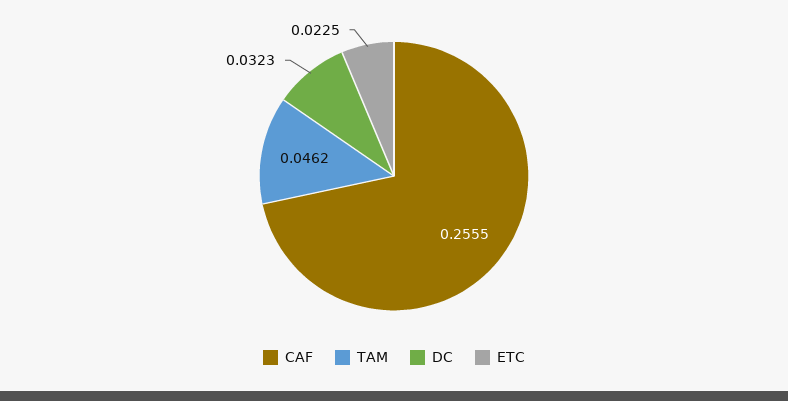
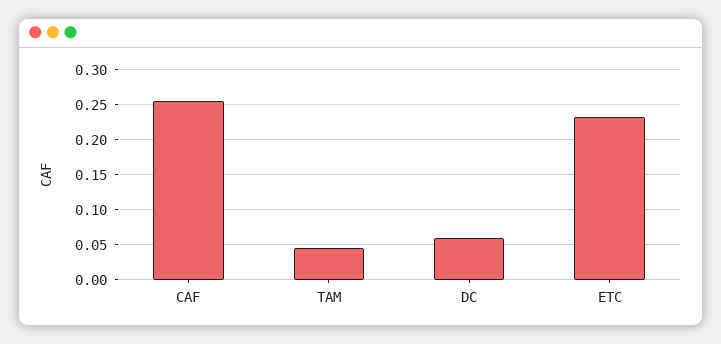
DC: 0.0323 -> 0.06
ETC: 0.0225 -> 0.23

